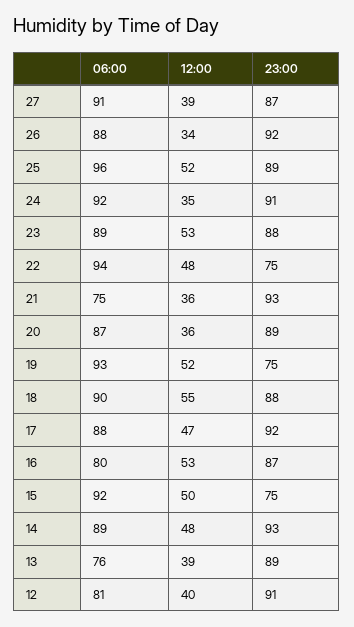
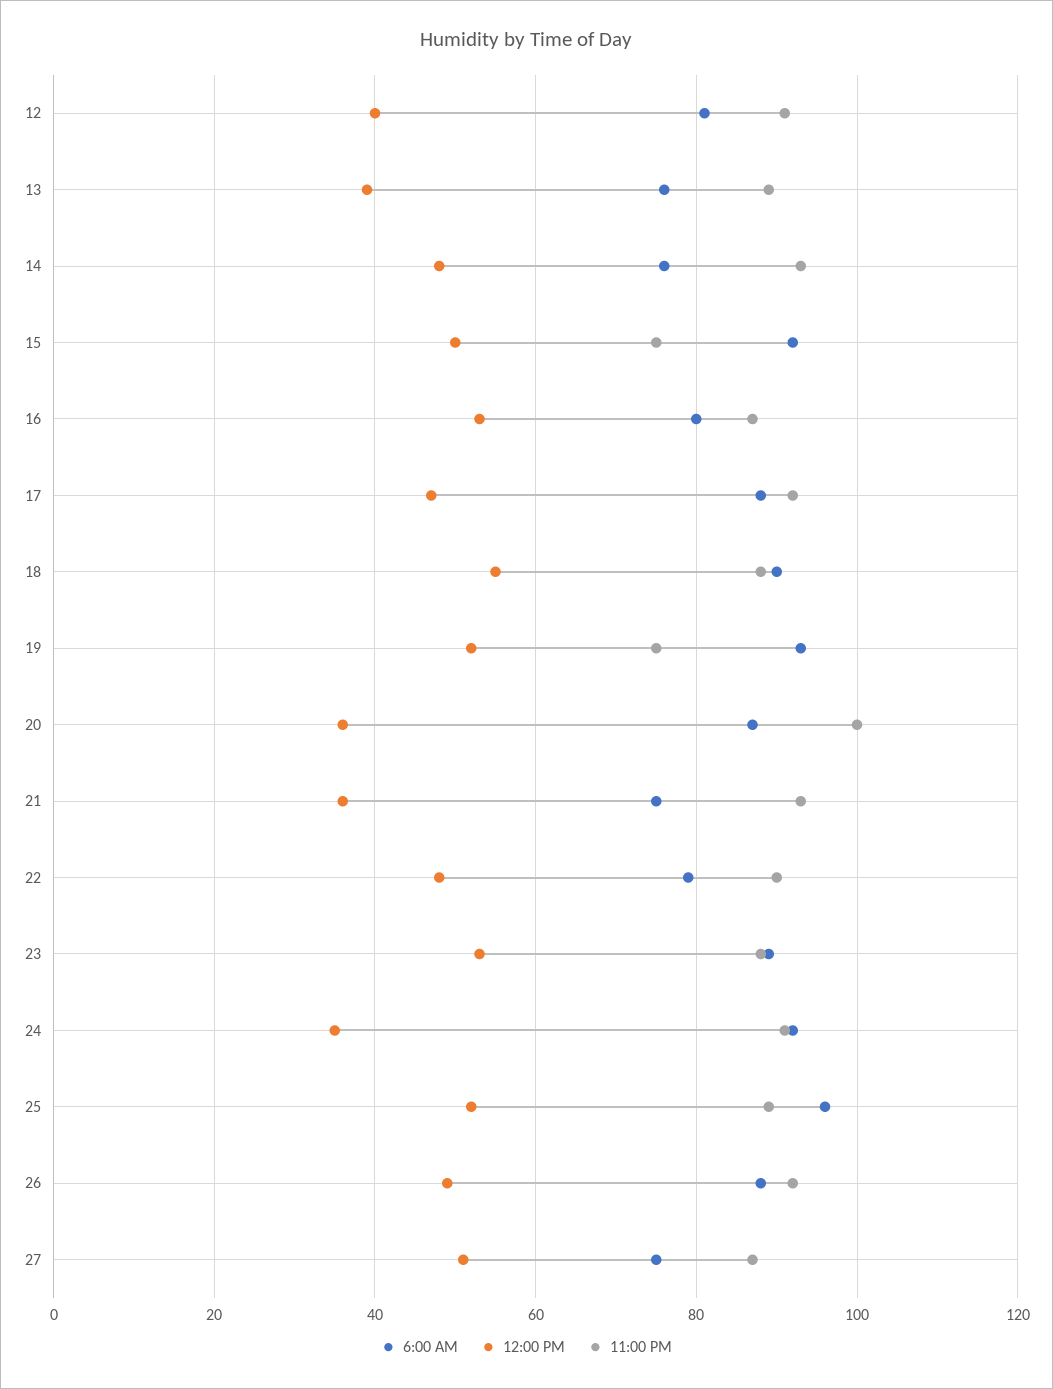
06:00, 27: 91 -> 75
12:00, 27: 39 -> 50
12:00, 26: 34 -> 50
06:00, 22: 94 -> 80
23:00, 22: 75 -> 90
23:00, 20: 89 -> 100
06:00, 14: 89 -> 75

